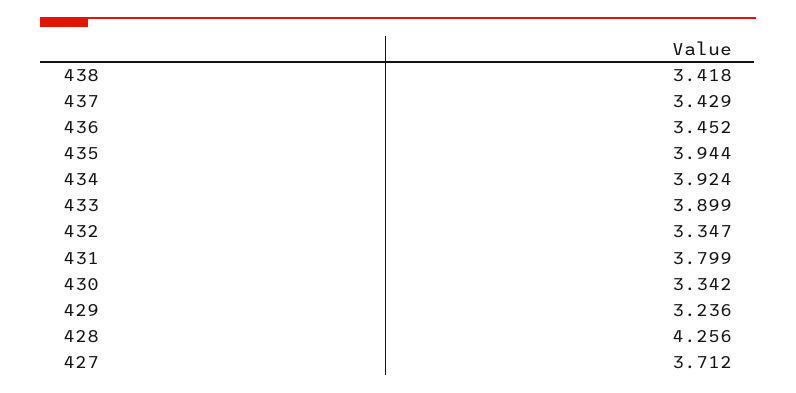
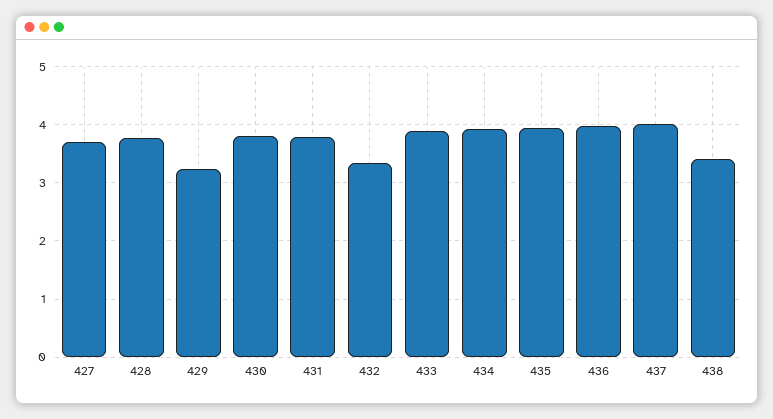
437: 3.429 -> 4
436: 3.452 -> 4
430: 3.342 -> 3.8
428: 4.256 -> 3.8

